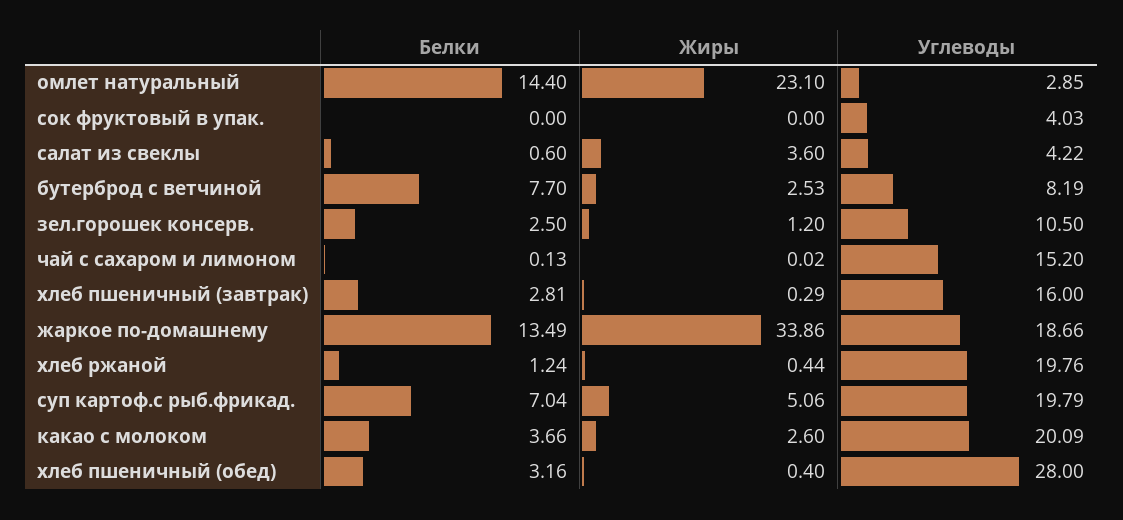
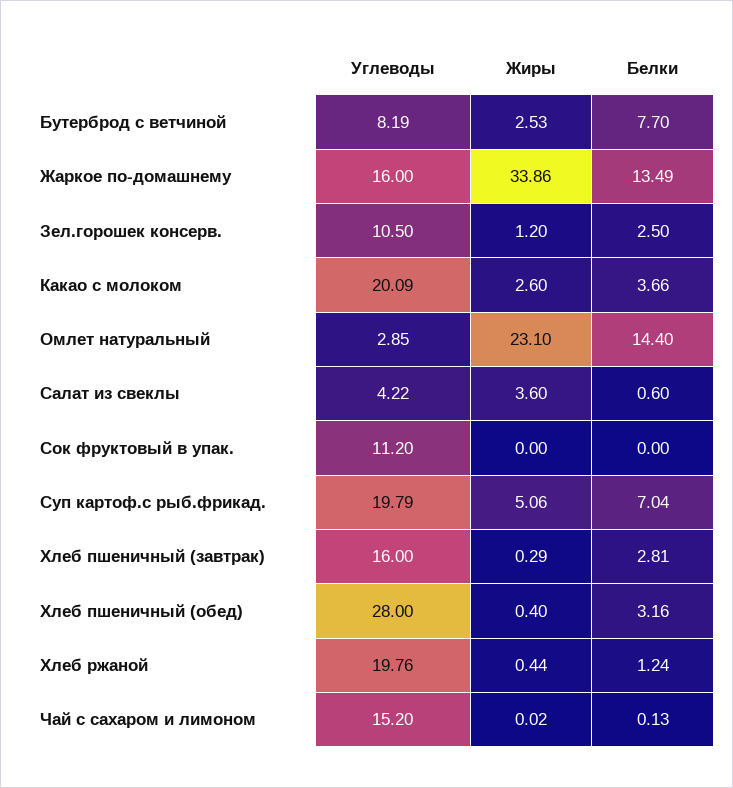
Углеводы, сок фруктовый в упак.: 4.03 -> 11.2
Углеводы, жаркое по-домашнему: 18.66 -> 16

